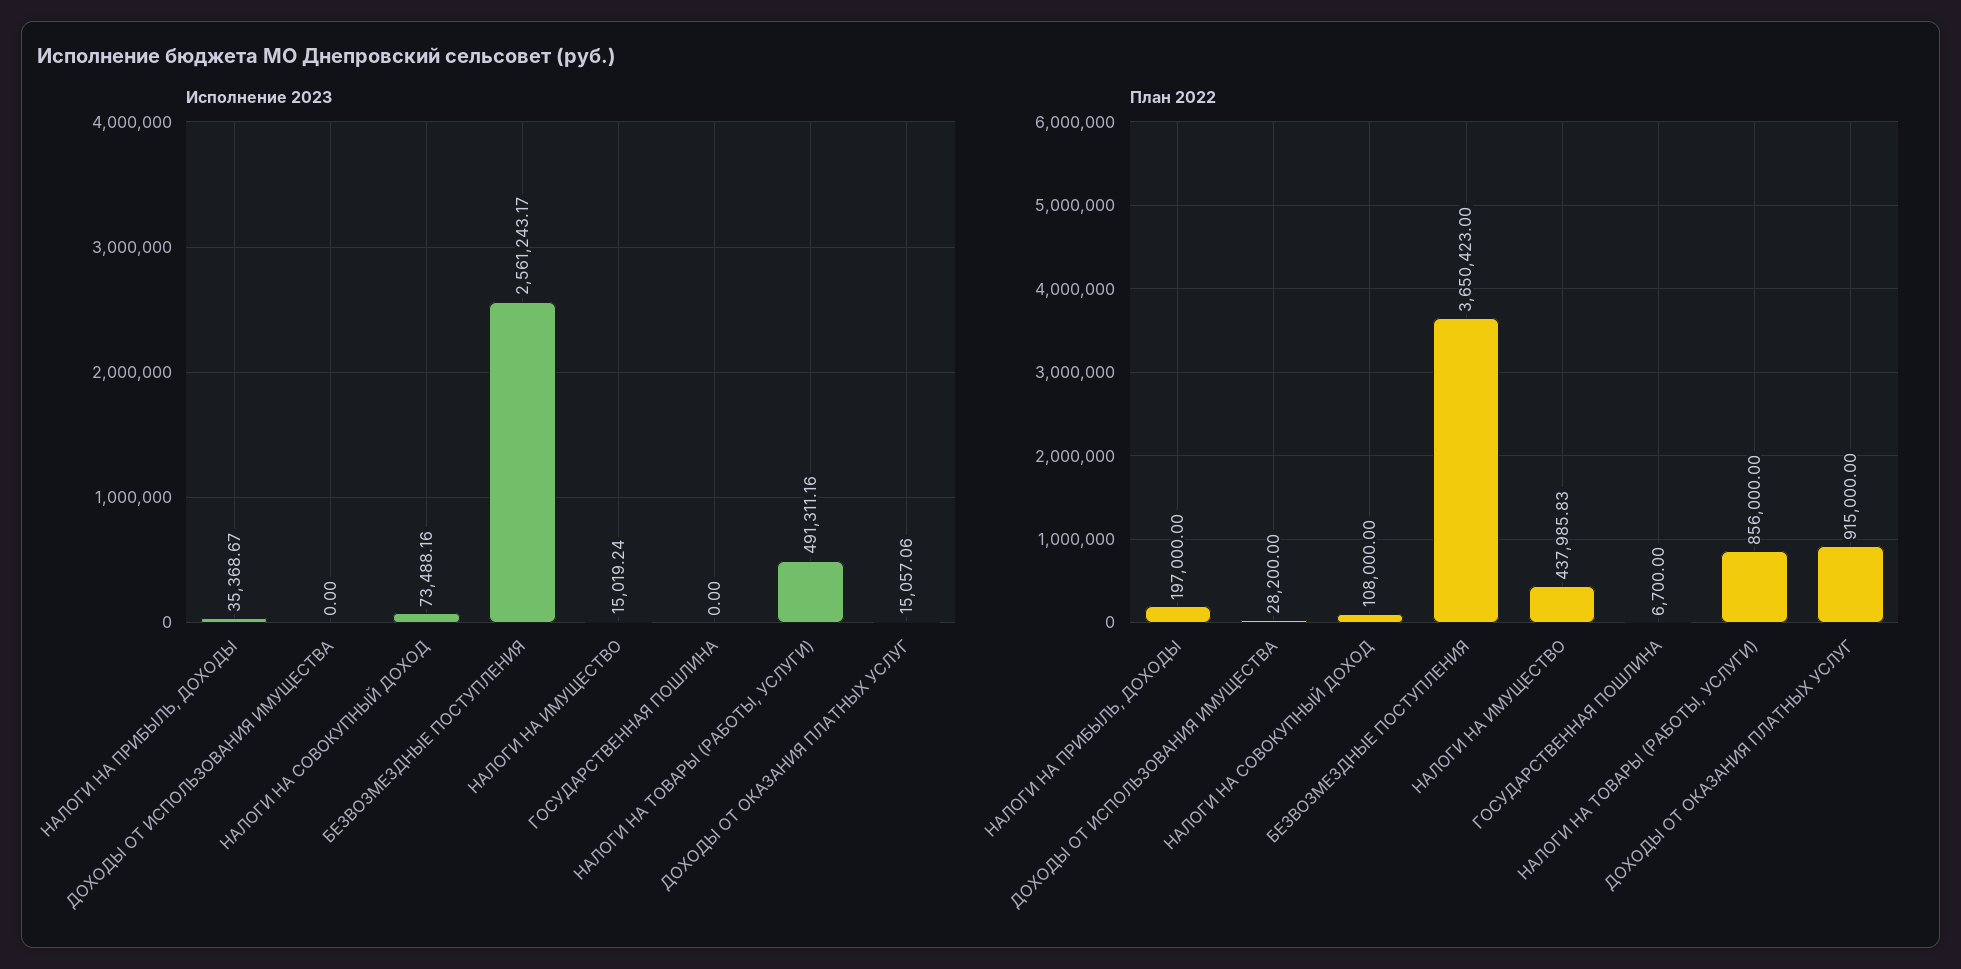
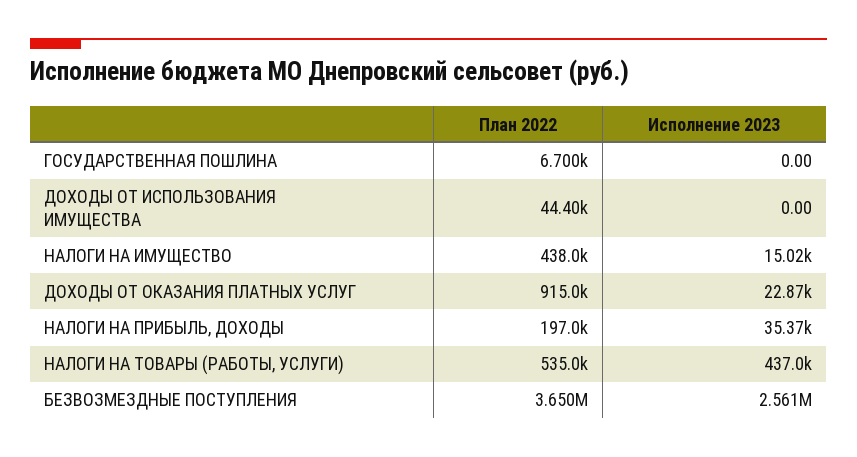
Исполнение 2023, НАЛОГИ НА СОВОКУПНЫЙ ДОХОД: 73488.16 -> none
Исполнение 2023, НАЛОГИ НА ТОВАРЫ (РАБОТЫ, УСЛУГИ): 491311.16 -> 437000
Исполнение 2023, ДОХОДЫ ОТ ОКАЗАНИЯ ПЛАТНЫХ УСЛУГ: 15057.06 -> 22870
План 2022, ДОХОДЫ ОТ ИСПОЛЬЗОВАНИЯ ИМУЩЕСТВА: 28200 -> 44400
План 2022, НАЛОГИ НА СОВОКУПНЫЙ ДОХОД: 108000 -> none
План 2022, НАЛОГИ НА ТОВАРЫ (РАБОТЫ, УСЛУГИ): 856000 -> 535000

